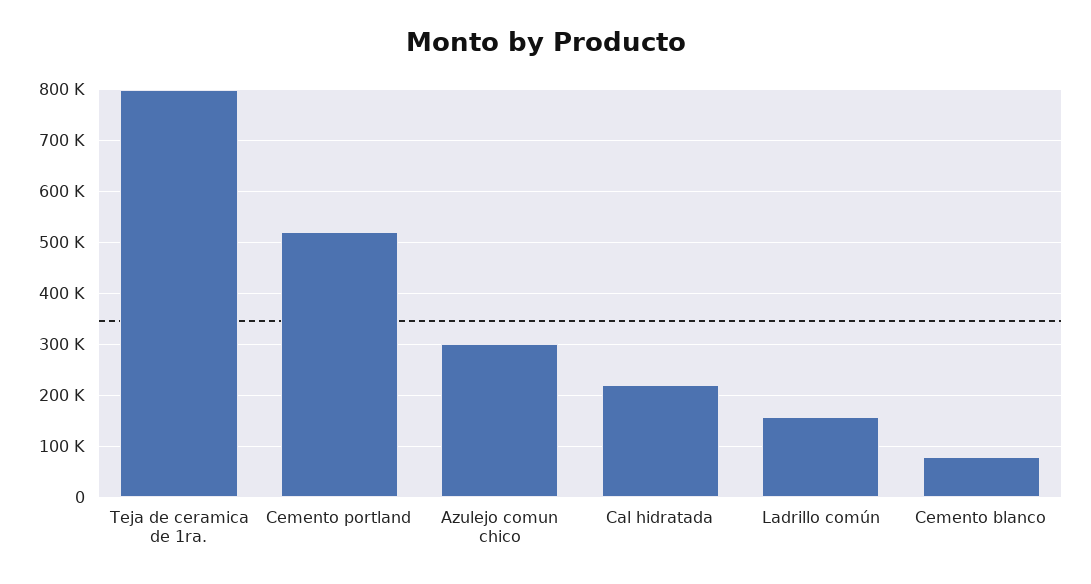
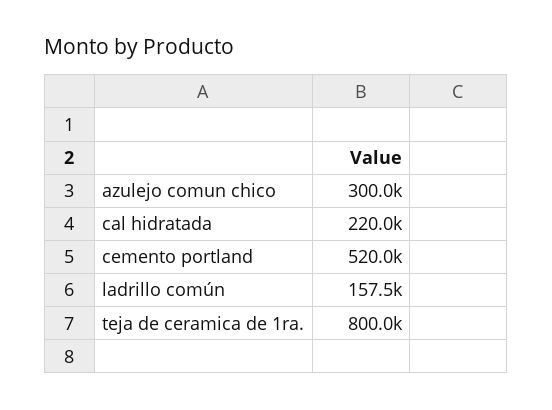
Cemento blanco: 80000 -> none

